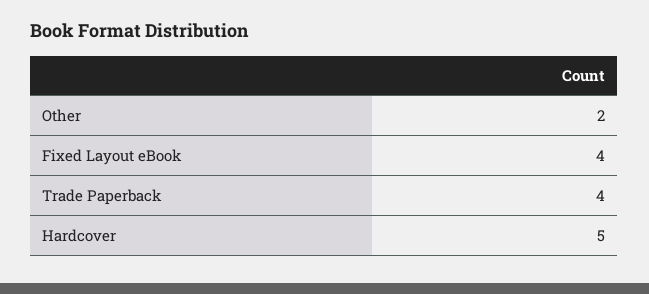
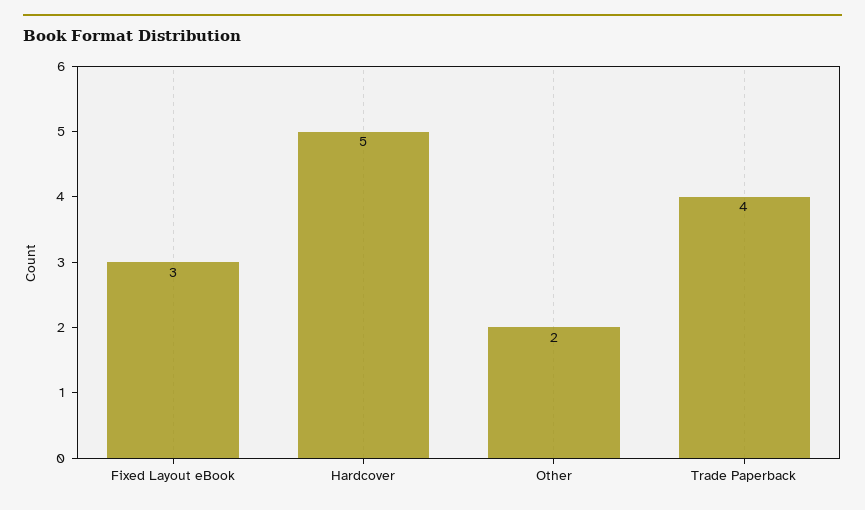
Fixed Layout eBook: 4 -> 3

